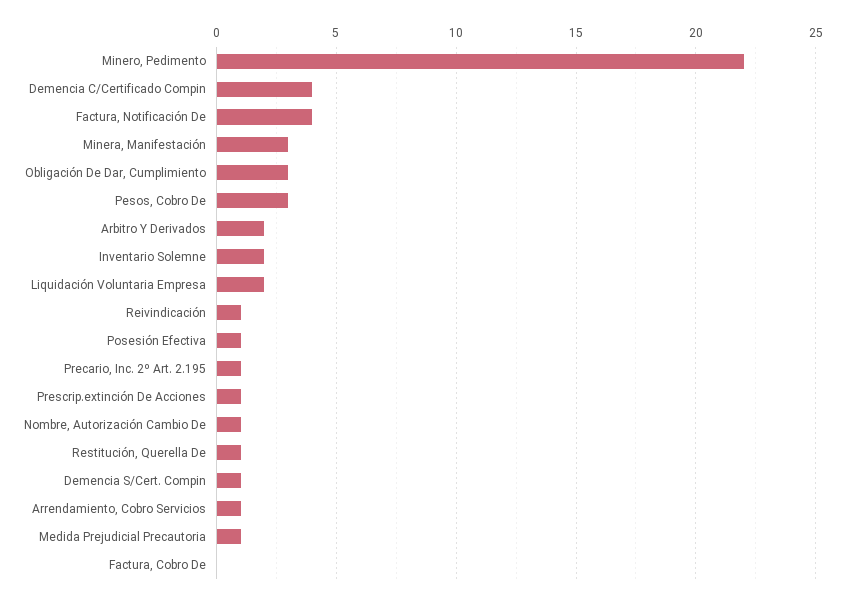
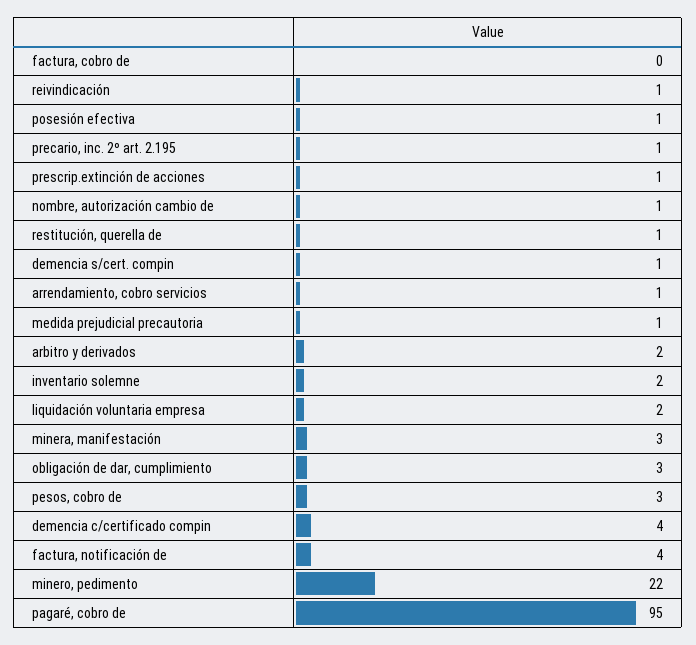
pagaré, cobro de: none -> 95

